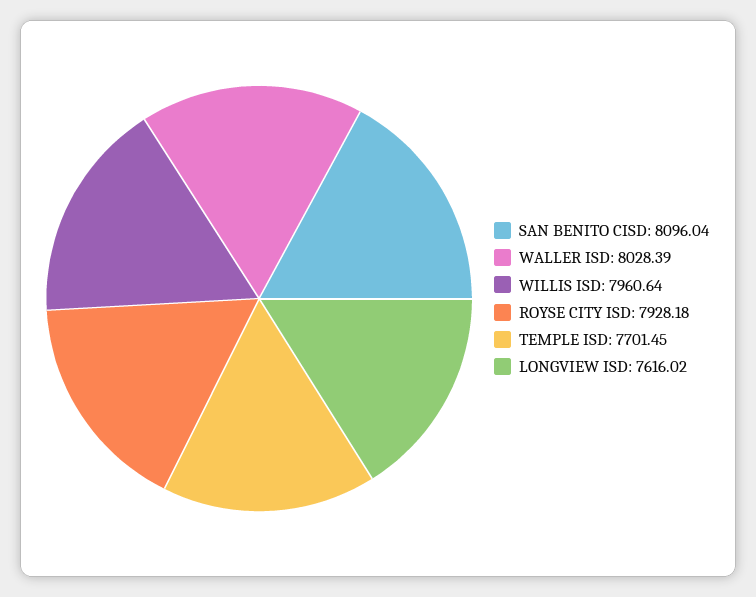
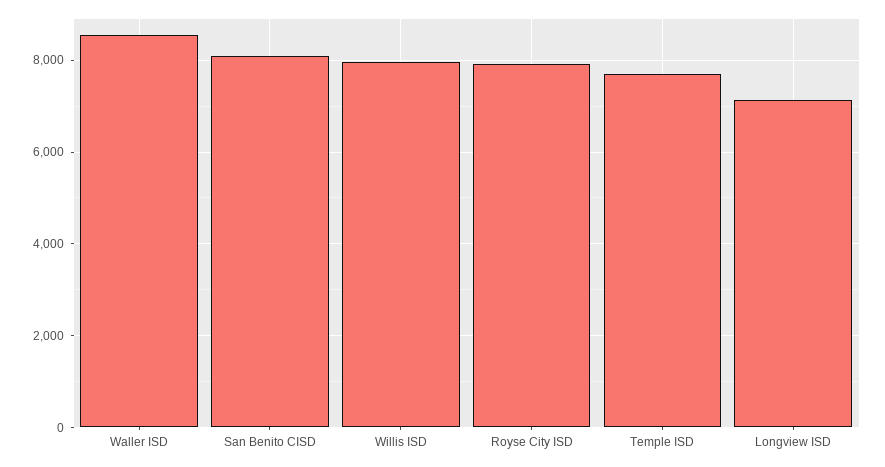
WALLER ISD: 8028.39 -> 8600
LONGVIEW ISD: 7616.02 -> 7200

